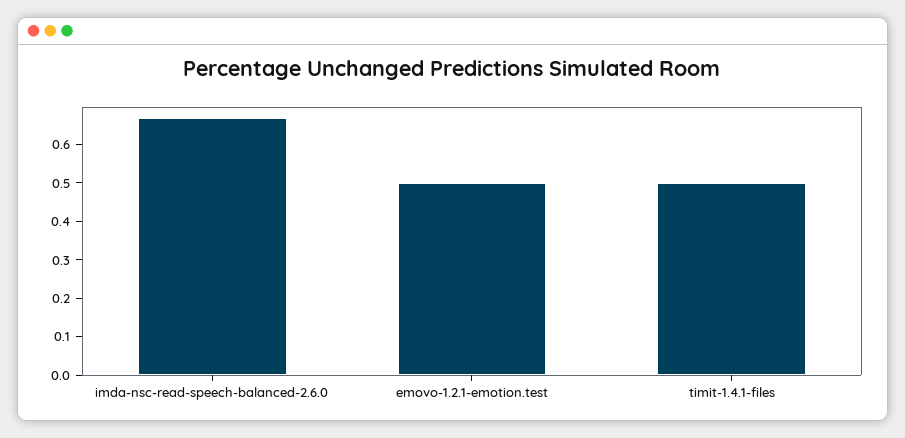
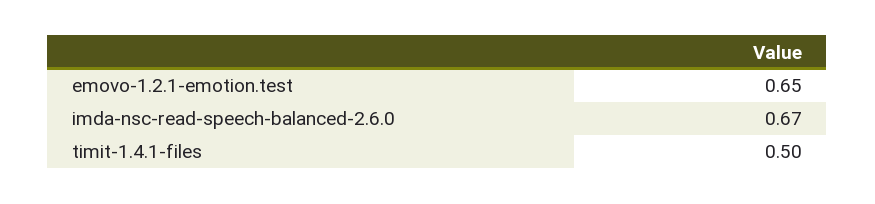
emovo-1.2.1-emotion.test: 0.5 -> 0.65

